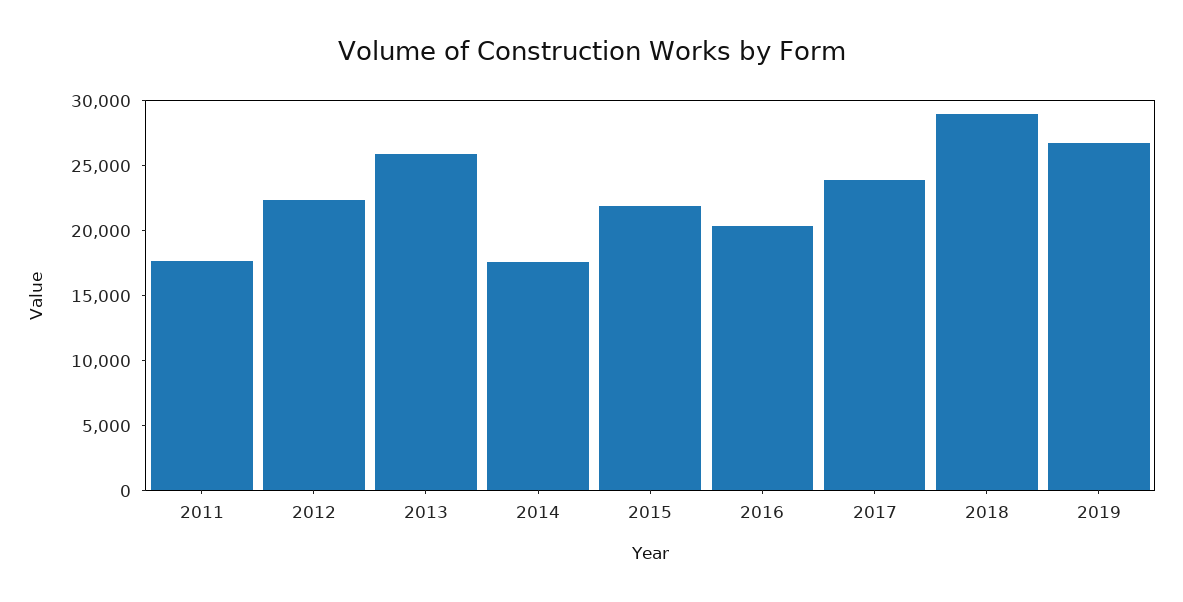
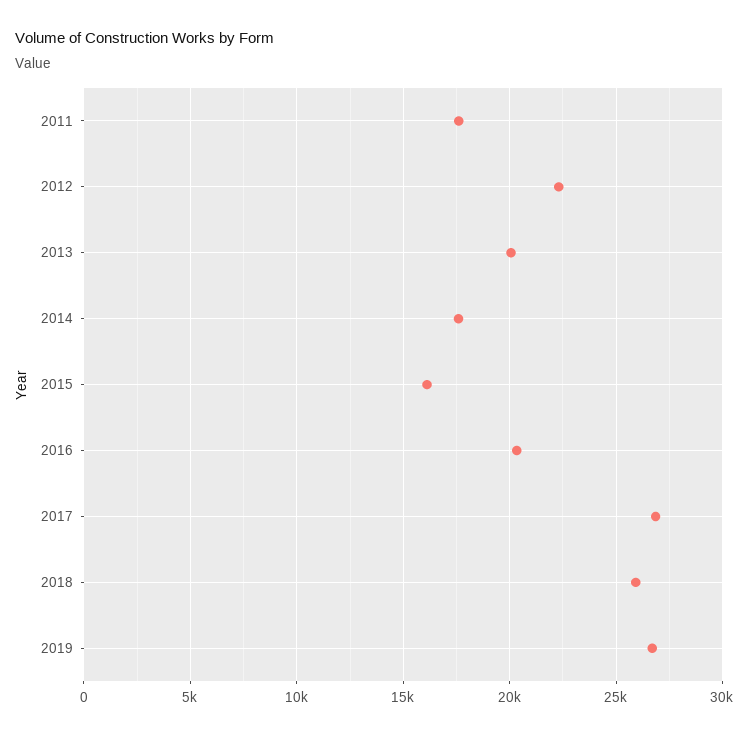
2013: 26000 -> 20000
2015: 22000 -> 16000
2017: 24000 -> 27000
2018: 29000 -> 26000

